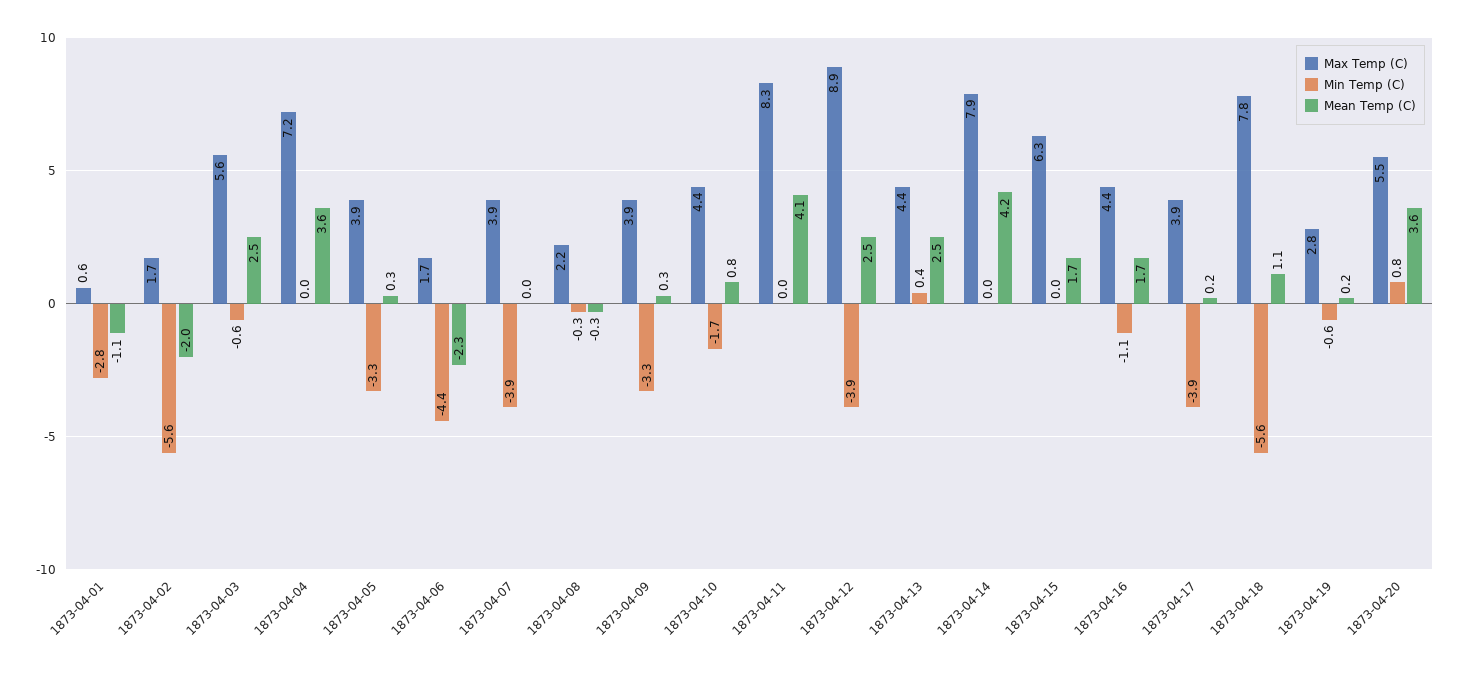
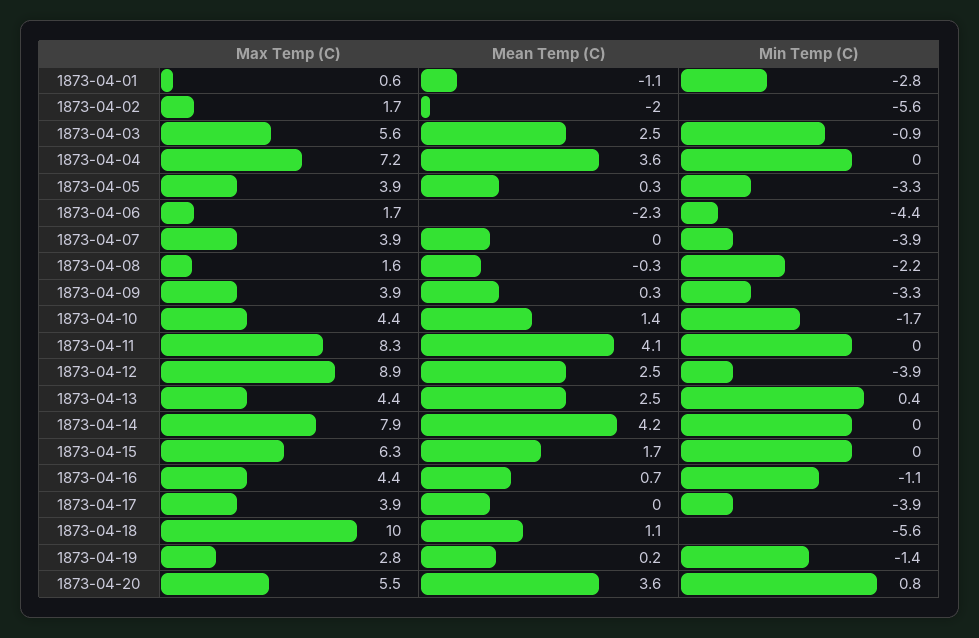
Min Temp (C), 1873-04-03: -0.6 -> -0.9
Max Temp (C), 1873-04-08: 2.2 -> 1.6
Min Temp (C), 1873-04-08: -0.3 -> -2.2
Mean Temp (C), 1873-04-10: 0.8 -> 1.4
Mean Temp (C), 1873-04-16: 1.7 -> 0.7
Mean Temp (C), 1873-04-17: 0.2 -> 0
Max Temp (C), 1873-04-18: 7.8 -> 10
Min Temp (C), 1873-04-19: -0.6 -> -1.4

